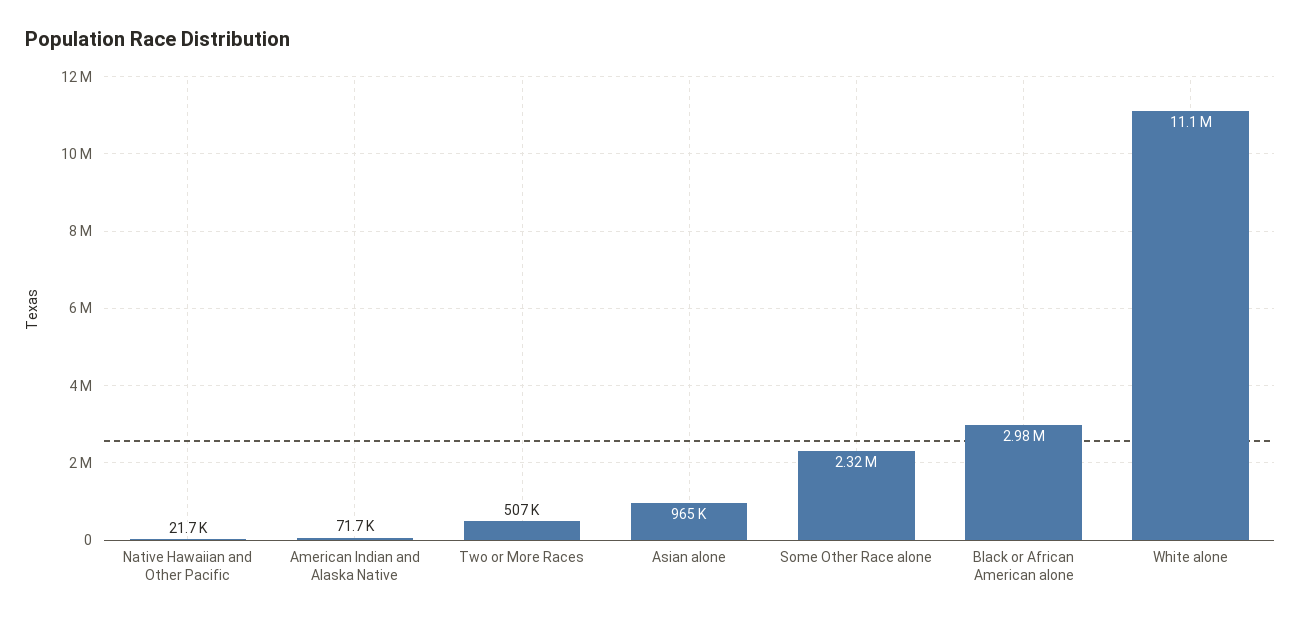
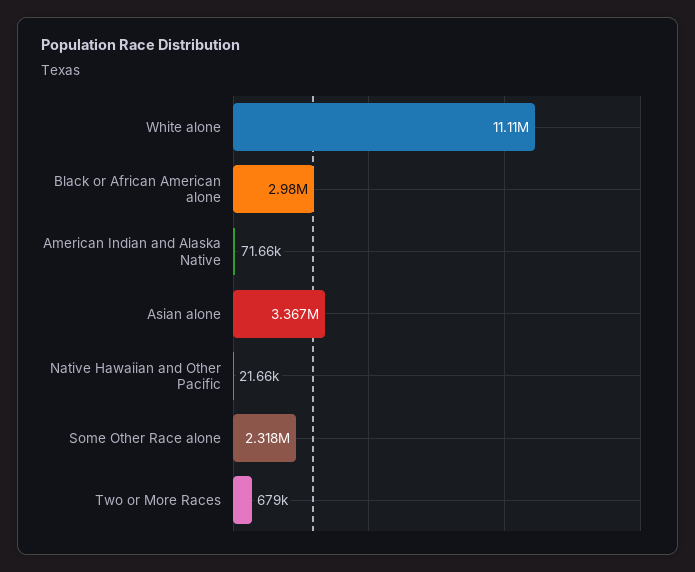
Two or More Races: 507000 -> 679000
Asian alone: 965000 -> 3367000

